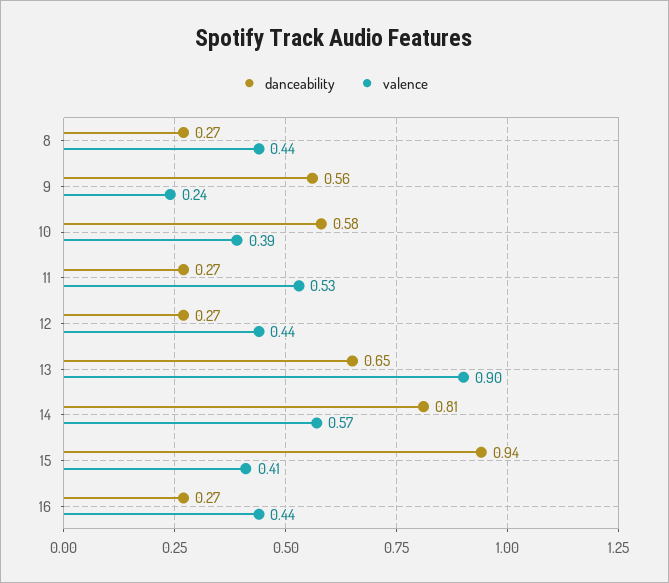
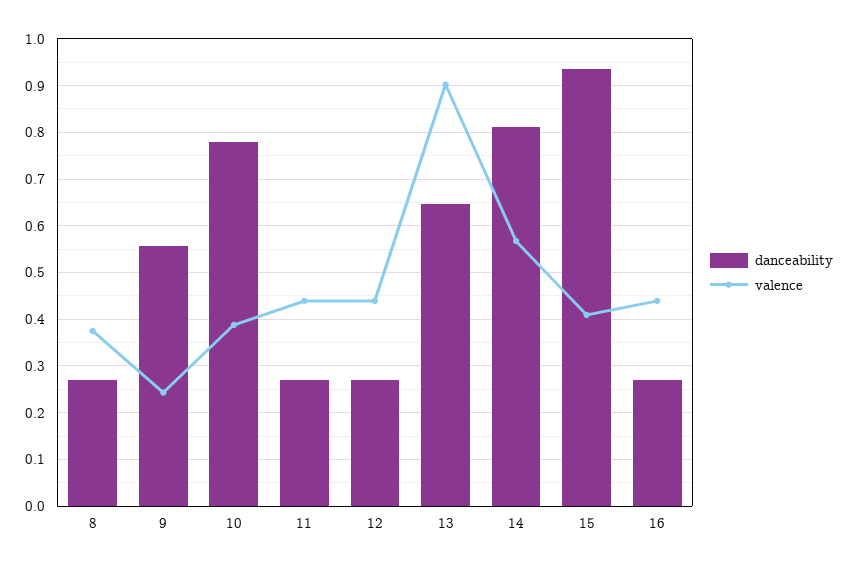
valence, 8: 0.44 -> 0.38
danceability, 10: 0.58 -> 0.78
valence, 11: 0.53 -> 0.44

